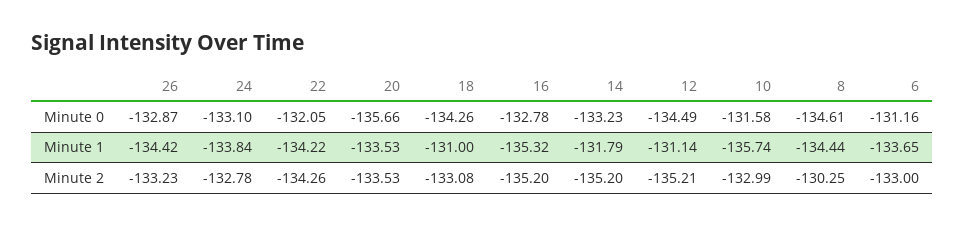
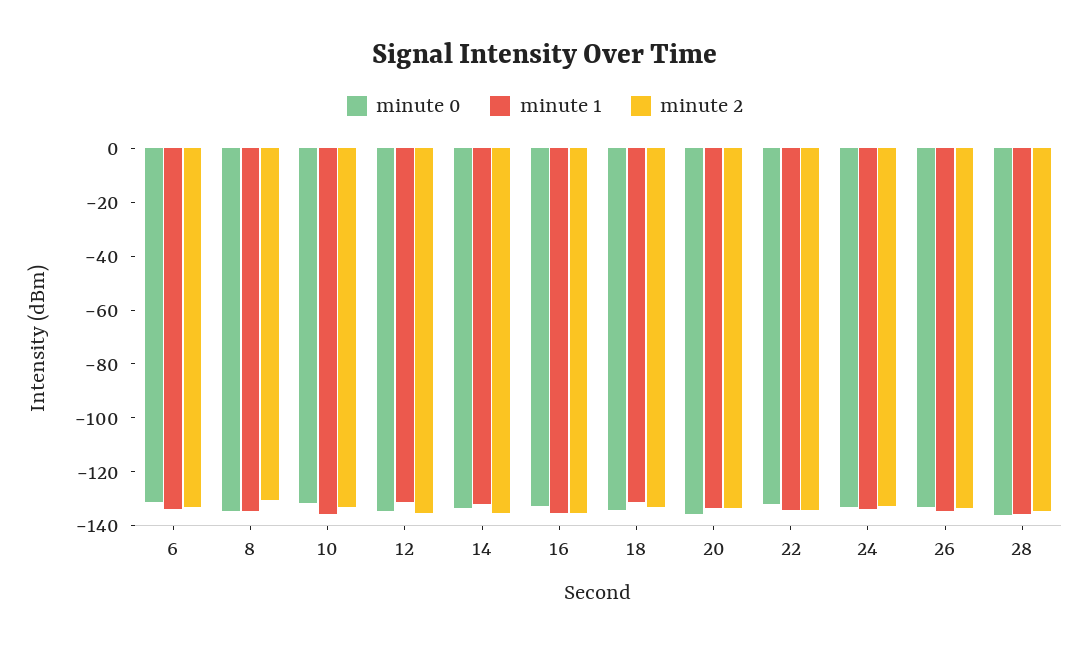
Minute 0, 28: none -> -135
Minute 1, 28: none -> -135
Minute 2, 28: none -> -135

